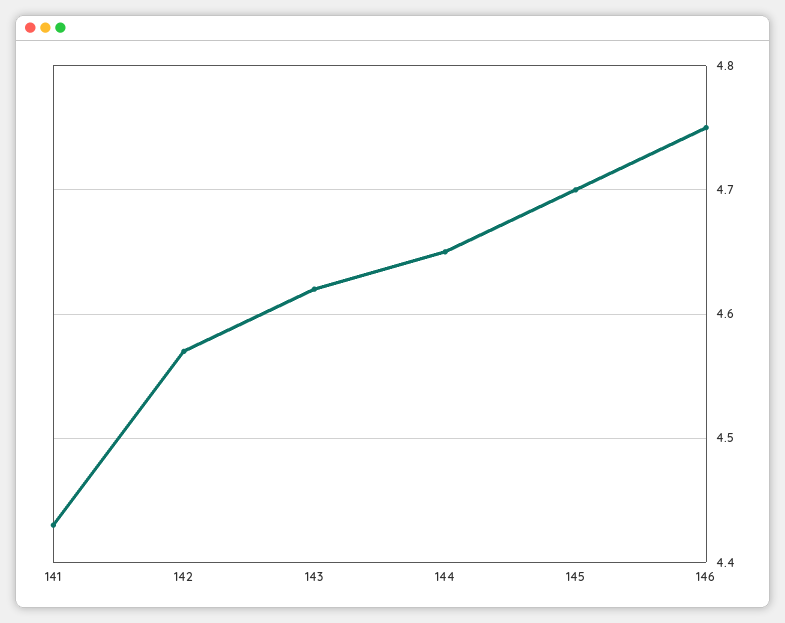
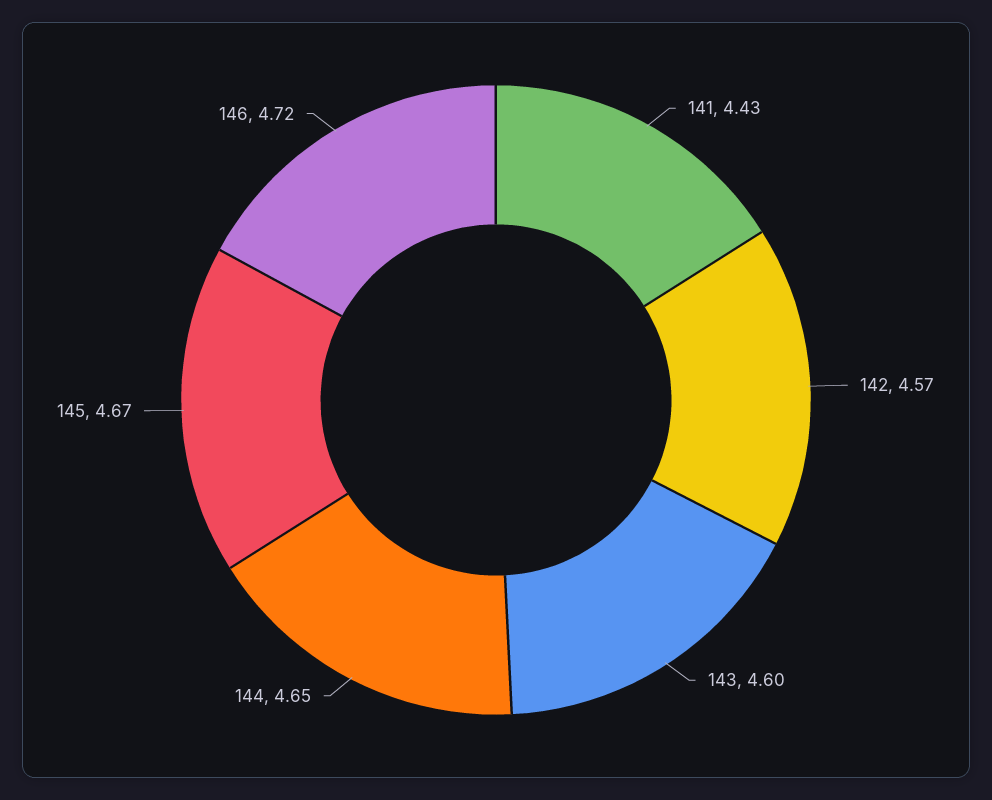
143: 4.62 -> 4.6
145: 4.7 -> 4.67
146: 4.75 -> 4.72

